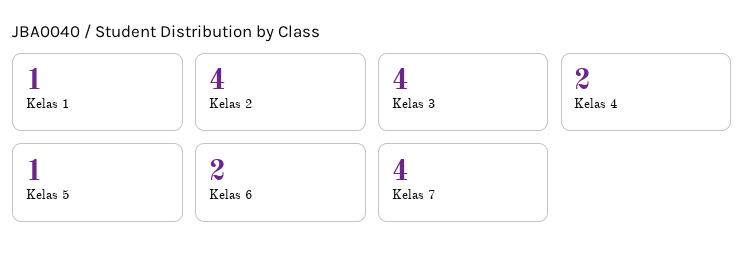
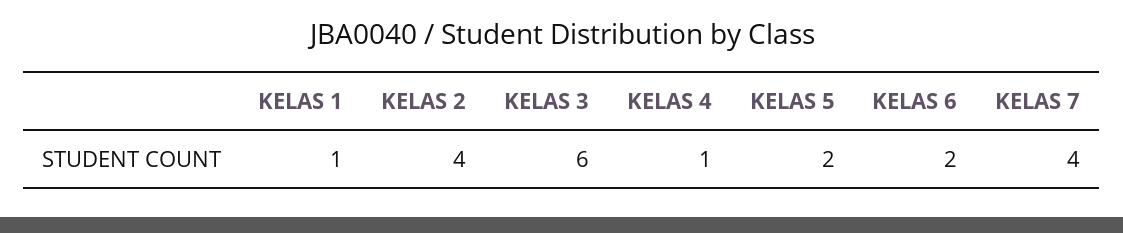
Kelas 3: 4 -> 6
Kelas 4: 2 -> 1
Kelas 5: 1 -> 2

